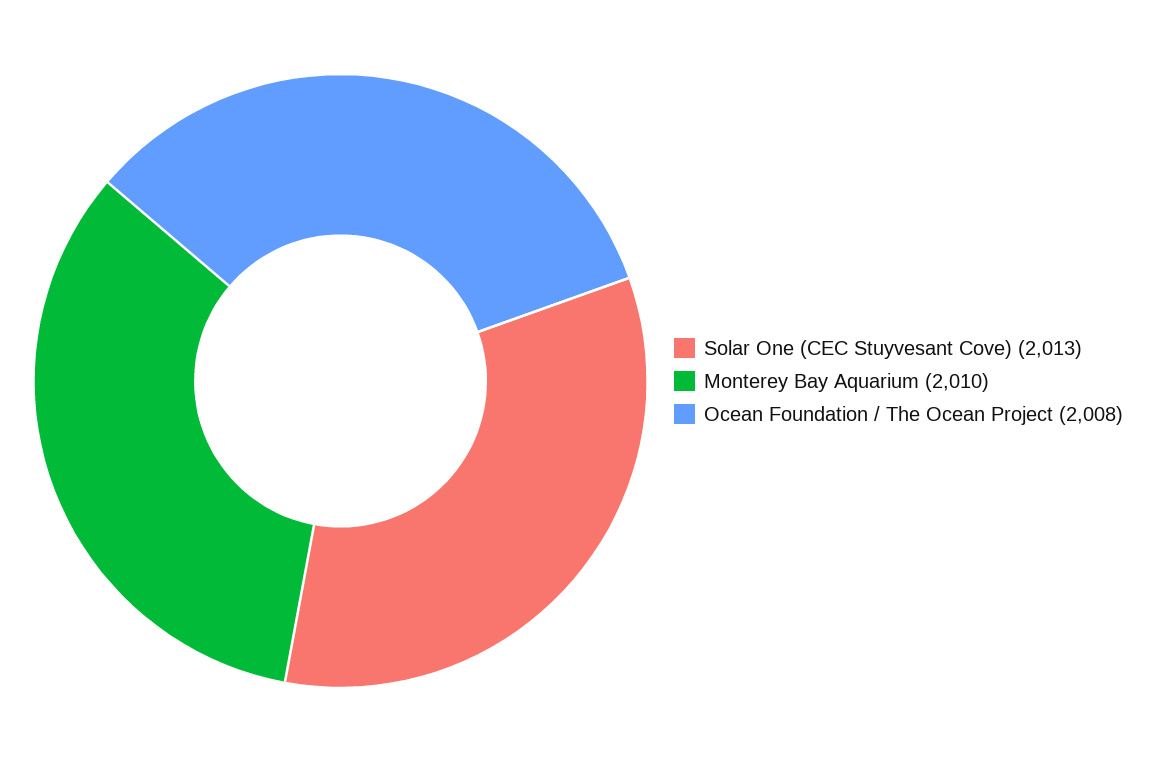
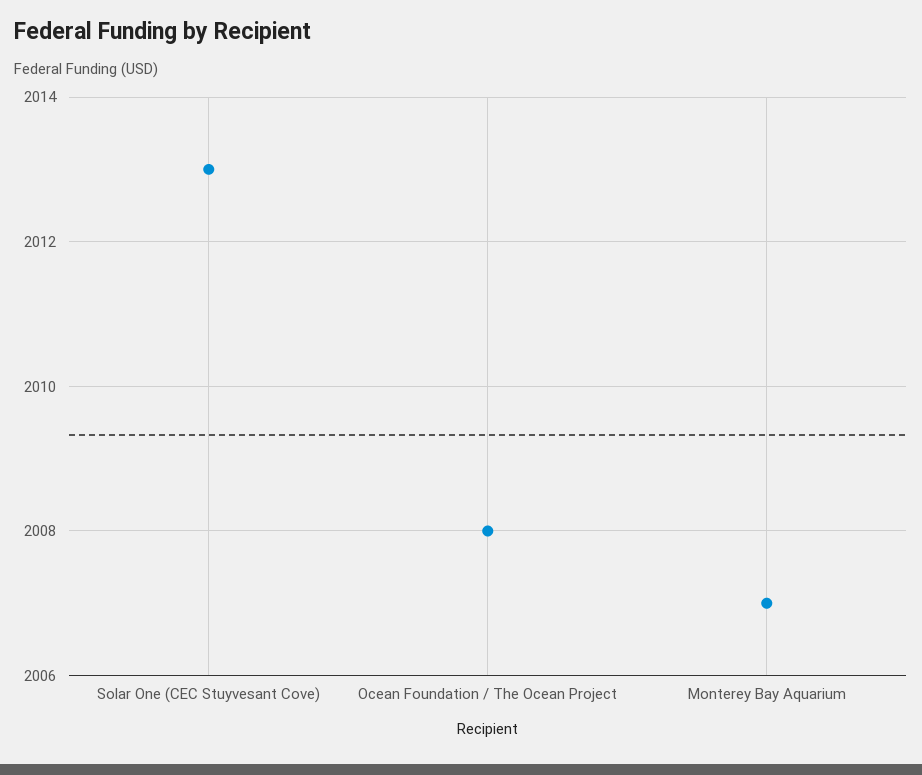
Monterey Bay Aquarium: 2010 -> 2007

